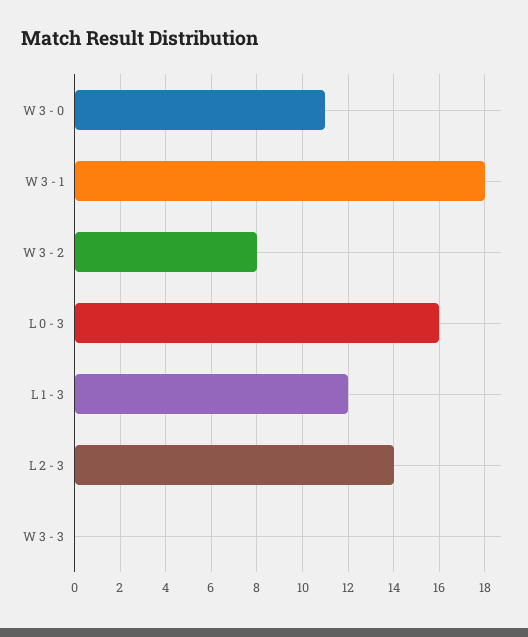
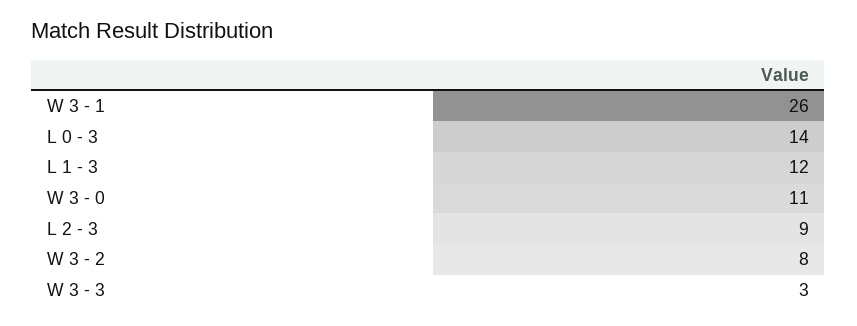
W 3 - 1: 18 -> 26
L 0 - 3: 16 -> 14
L 2 - 3: 14 -> 9
W 3 - 3: 0 -> 3

